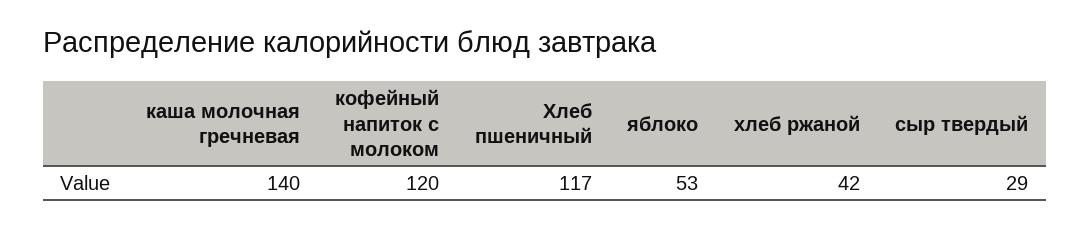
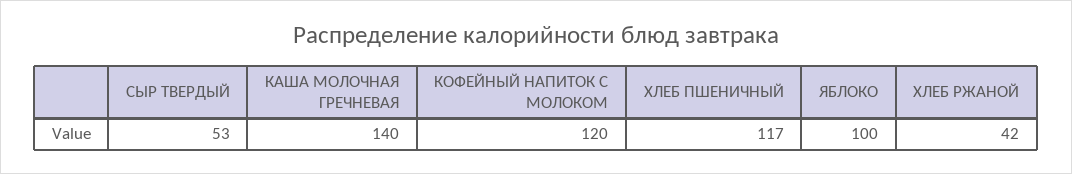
яблоко: 53 -> 100
сыр твердый: 29 -> 53

